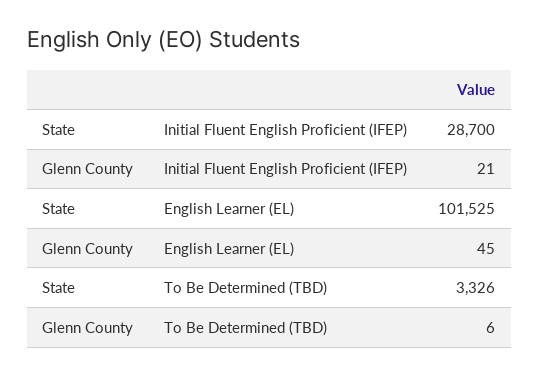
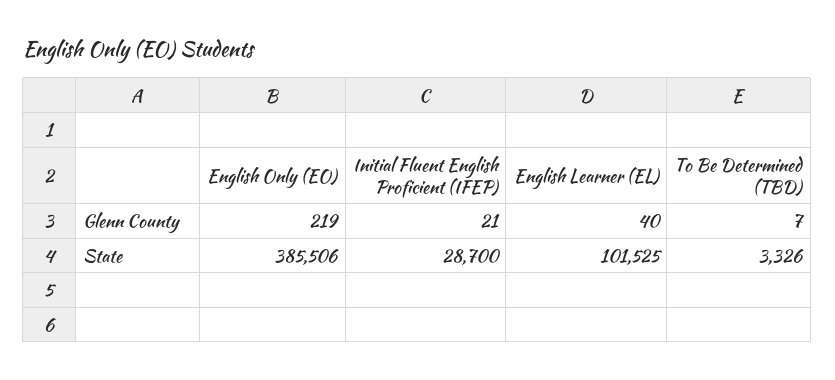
Glenn County, English Learner (EL): 45 -> 40
Glenn County, To Be Determined (TBD): 6 -> 7
Glenn County, English Only (EO): none -> 219
State, English Only (EO): none -> 385506

